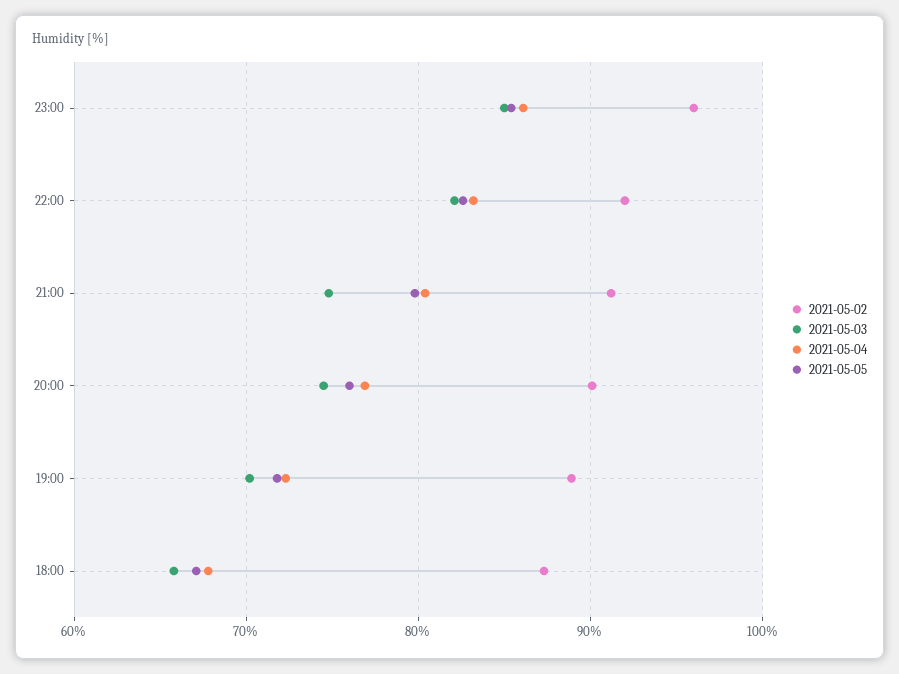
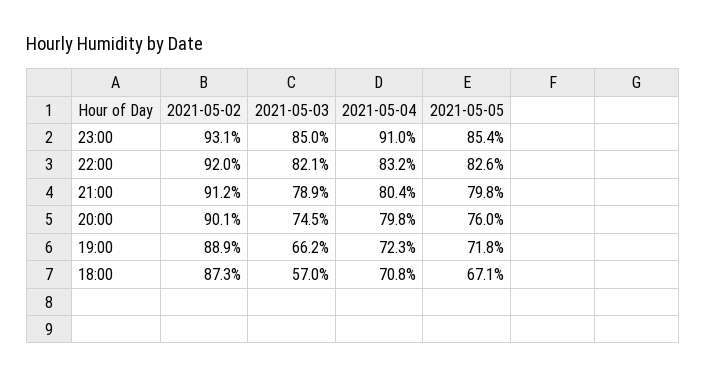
2021-05-02, 23:00: 96 -> 93.1
2021-05-04, 23:00: 86 -> 91
2021-05-03, 21:00: 75 -> 78.9
2021-05-04, 20:00: 77 -> 79.8
2021-05-03, 19:00: 70 -> 66.2
2021-05-03, 18:00: 66 -> 57
2021-05-04, 18:00: 68 -> 70.8

